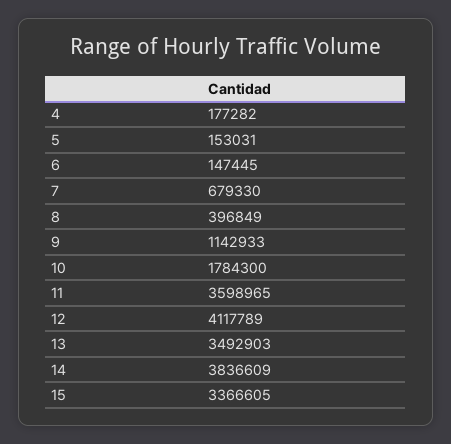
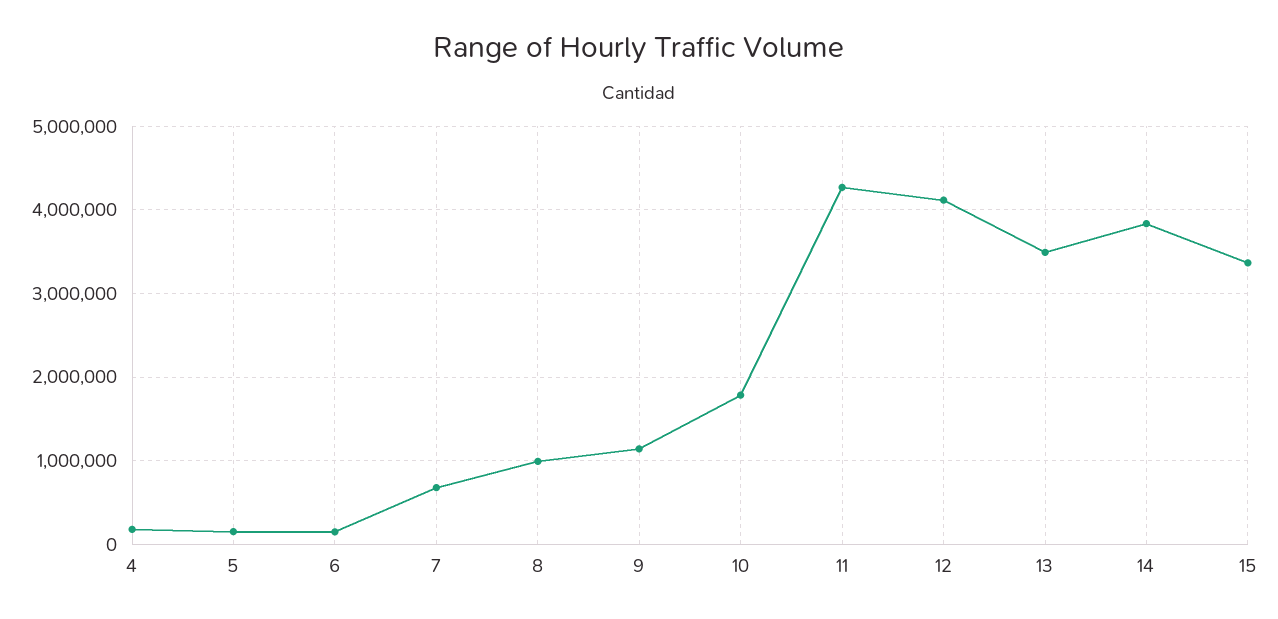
8: 396849 -> 1000000
11: 3598965 -> 4300000

